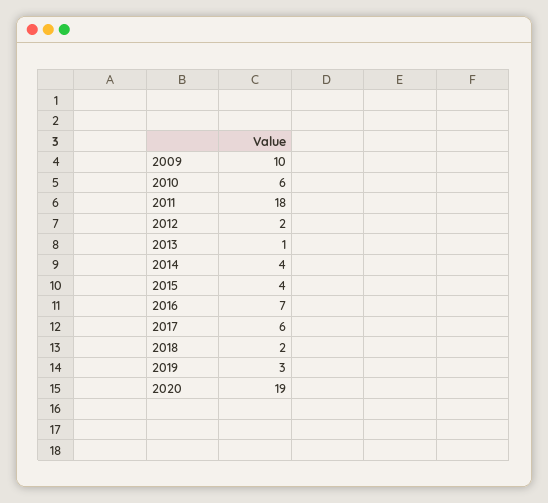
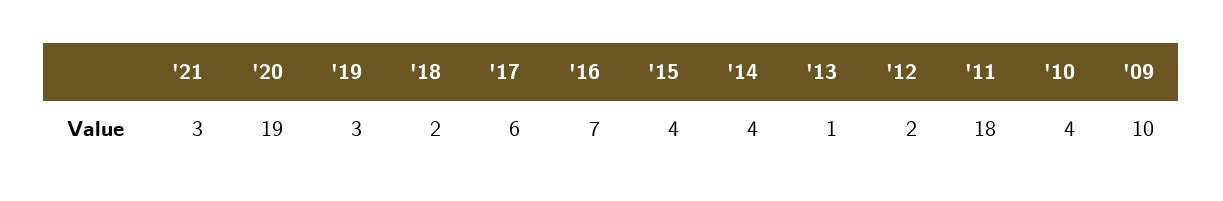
2010: 6 -> 4
'21: none -> 3

